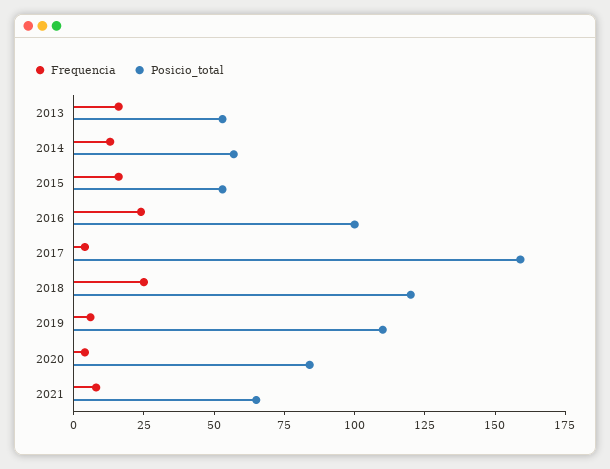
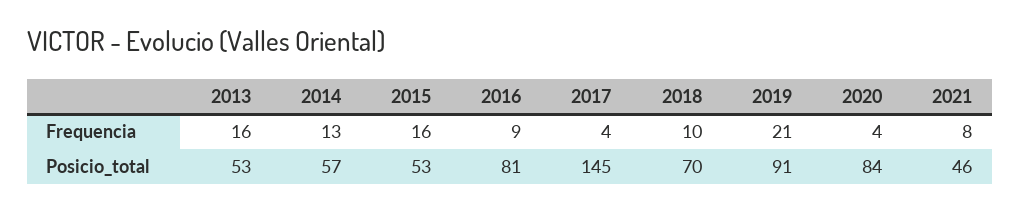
Frequencia, 2016: 25 -> 9
Posicio_total, 2016: 100 -> 81
Posicio_total, 2017: 160 -> 145
Frequencia, 2018: 25 -> 10
Posicio_total, 2018: 120 -> 70
Frequencia, 2019: 5 -> 21
Posicio_total, 2019: 110 -> 91
Posicio_total, 2021: 65 -> 46

